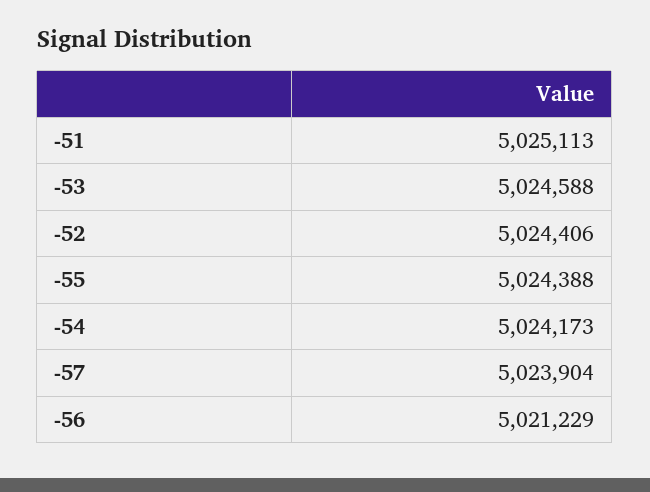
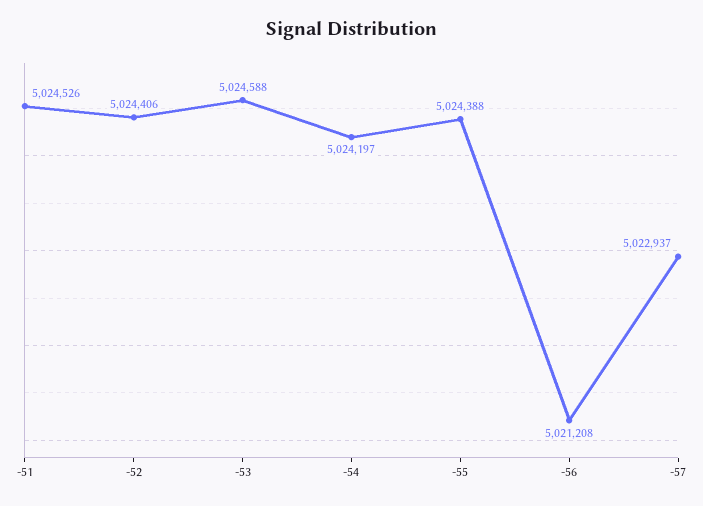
-51: 5025113 -> 5024526
-54: 5024173 -> 5024197
-57: 5023904 -> 5022937
-56: 5021229 -> 5021208

